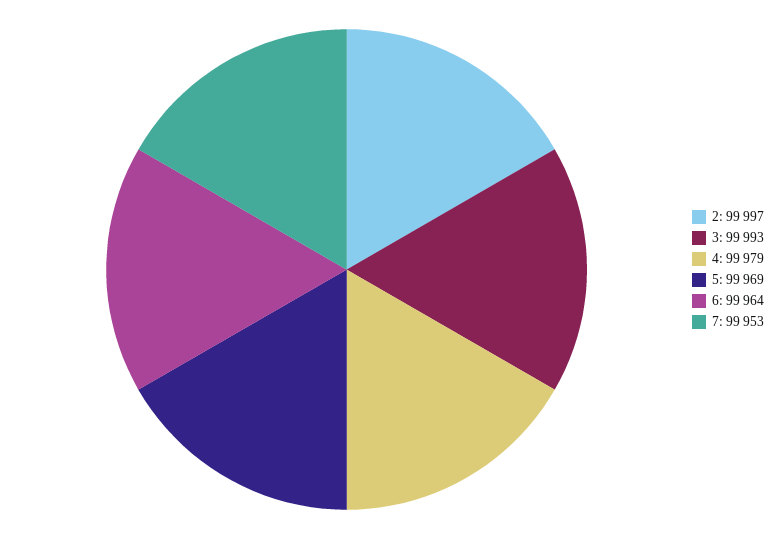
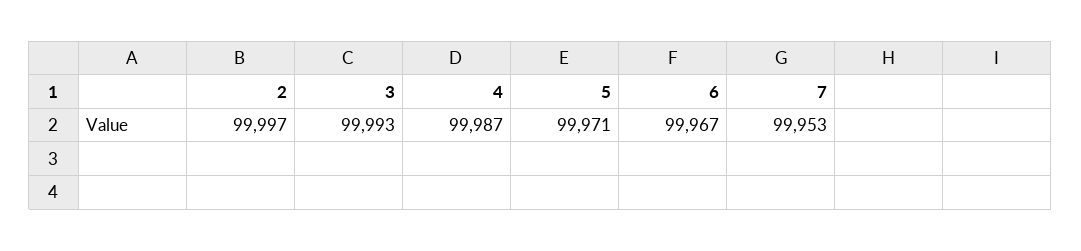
4: 99979 -> 99987
5: 99969 -> 99971
6: 99964 -> 99967

